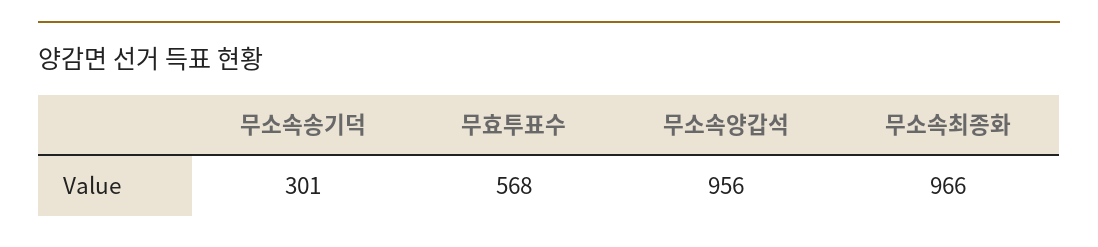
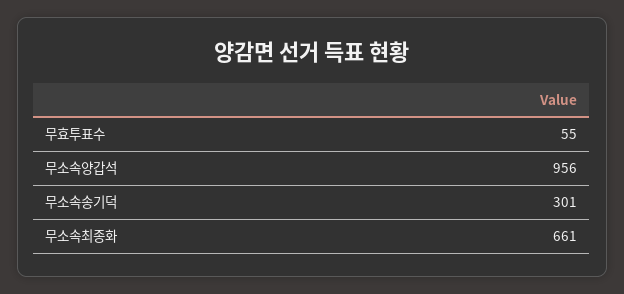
무효투표수: 568 -> 55
무소속최종화: 966 -> 661

